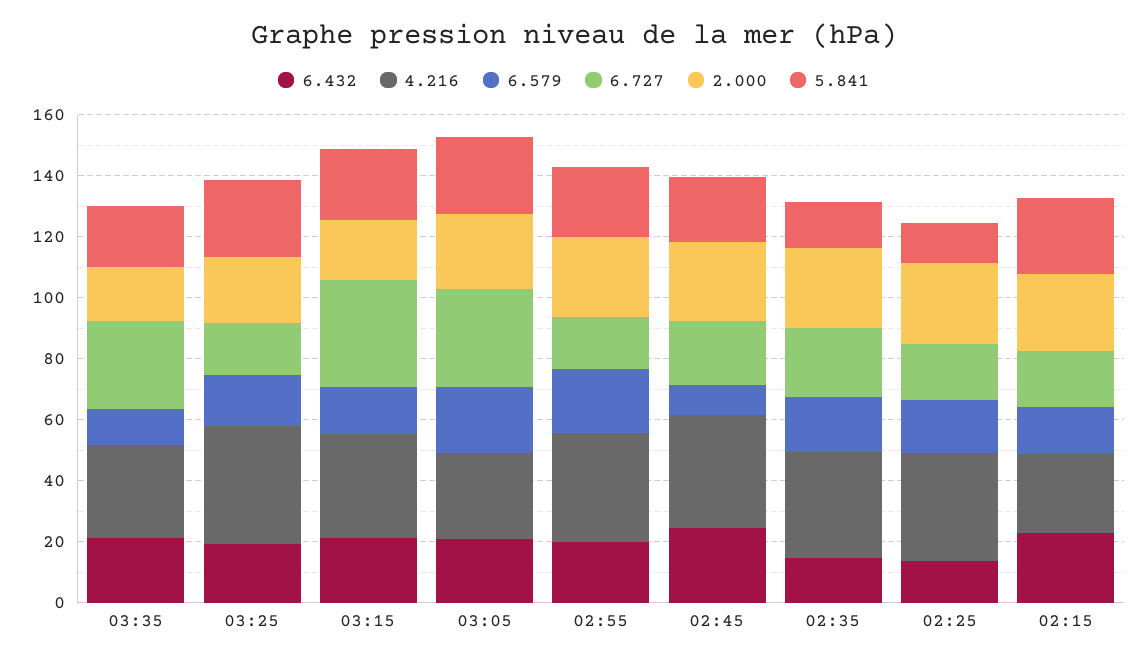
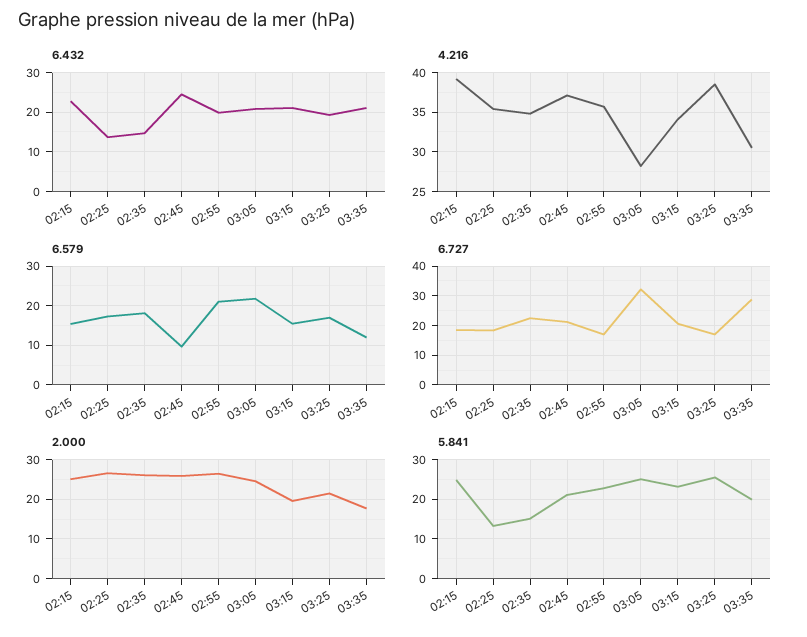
6.727, 03:15: 35 -> 20
4.216, 02:15: 25 -> 39

